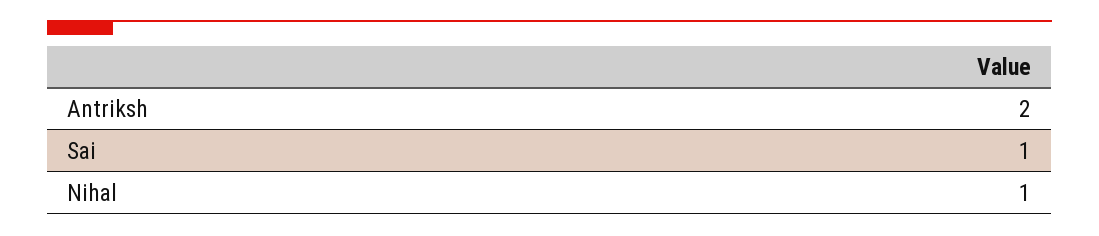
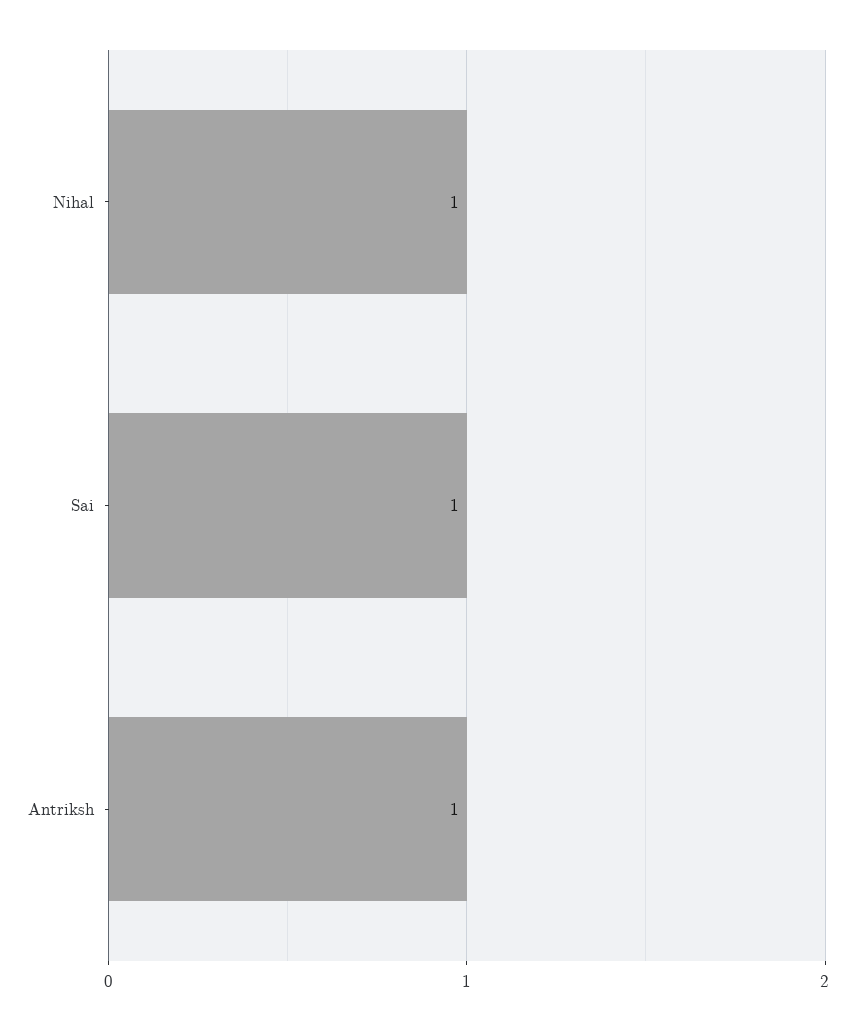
Antriksh: 2 -> 1

